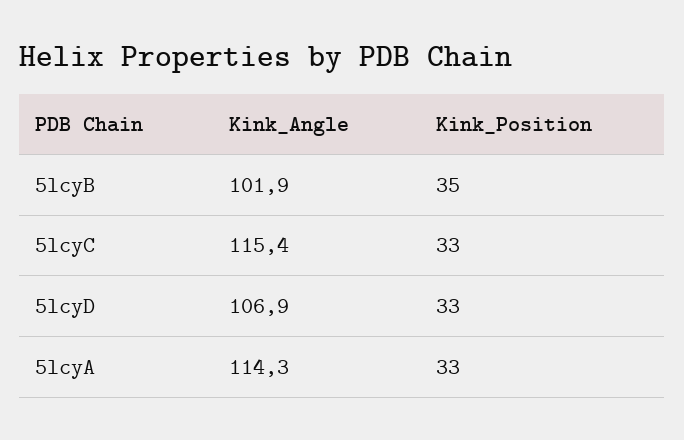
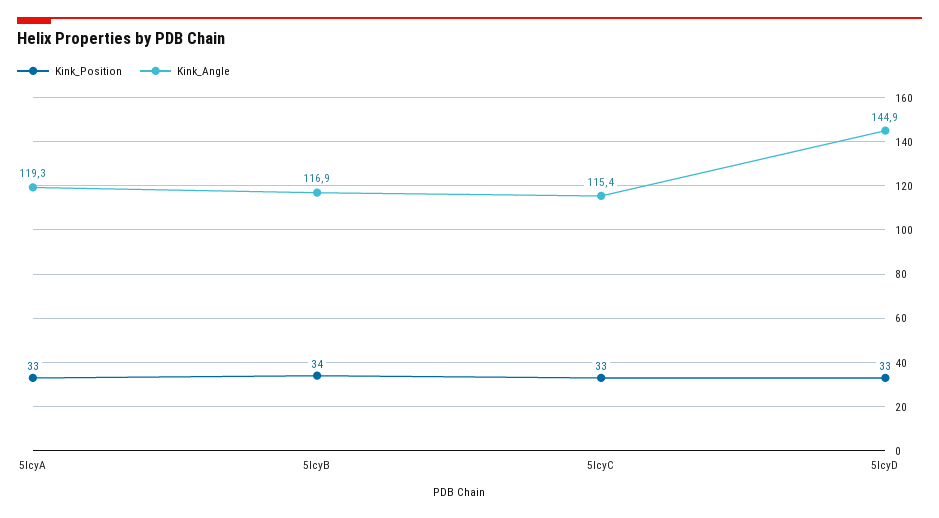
Kink_Angle, 5lcyB: 101.9 -> 116.9
Kink_Position, 5lcyB: 35 -> 34
Kink_Angle, 5lcyD: 106.9 -> 144.9
Kink_Angle, 5lcyA: 114.3 -> 119.3

